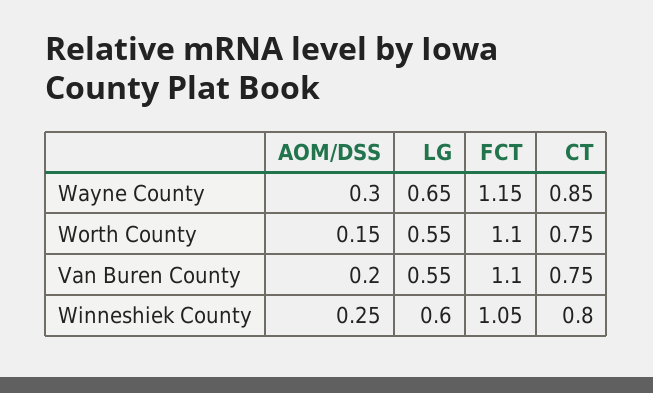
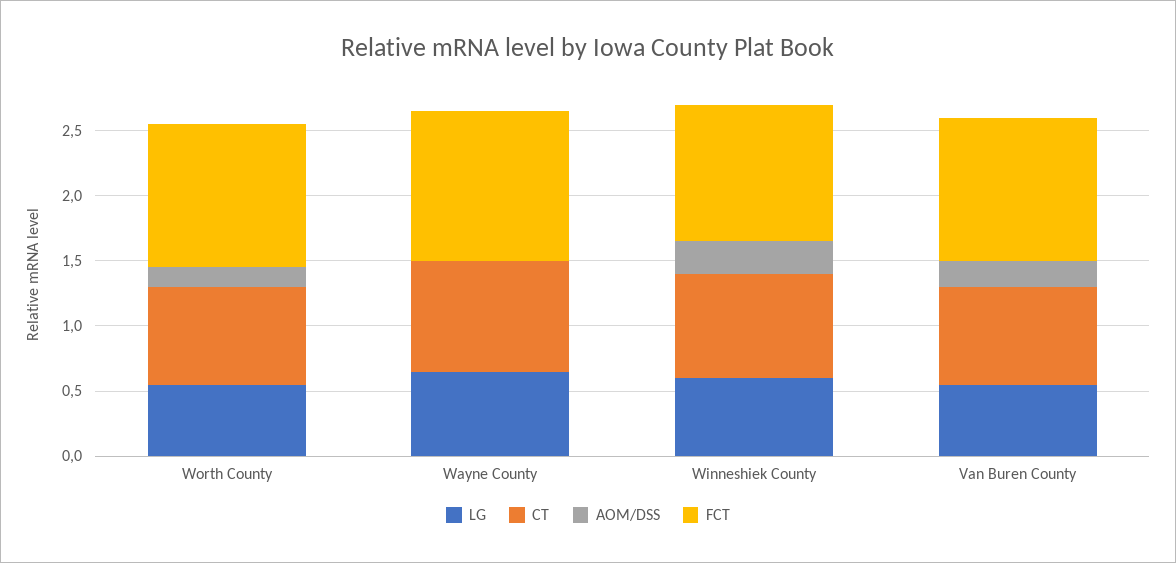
AOM/DSS, Wayne County: 0.3 -> 0

